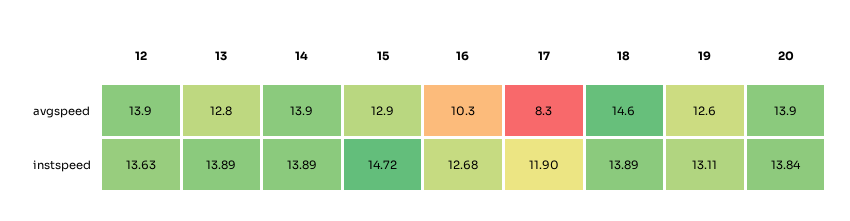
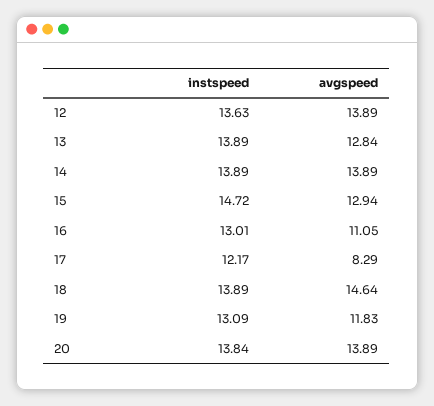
16, avgspeed: 10.3 -> 11.05
19, avgspeed: 12.6 -> 11.83
16, instspeed: 12.68 -> 13.01
17, instspeed: 11.9 -> 12.17
19, instspeed: 13.11 -> 13.09

